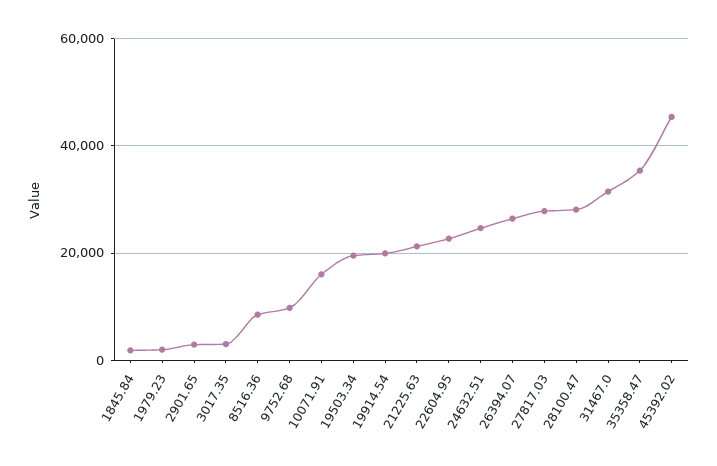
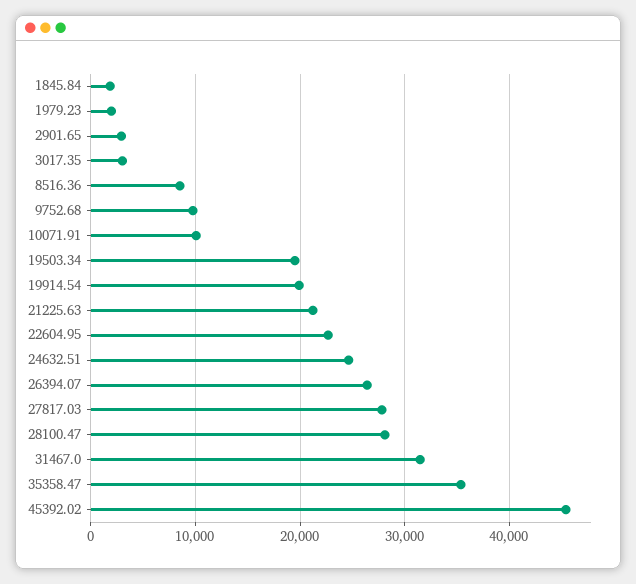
10071.91: 16000 -> 10000

